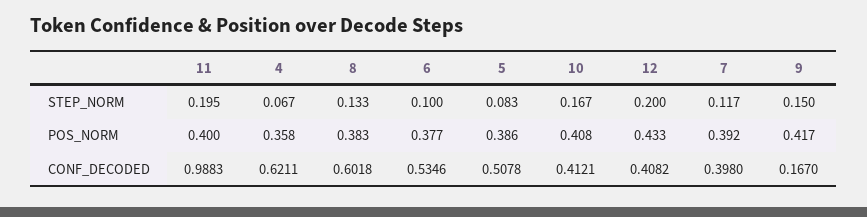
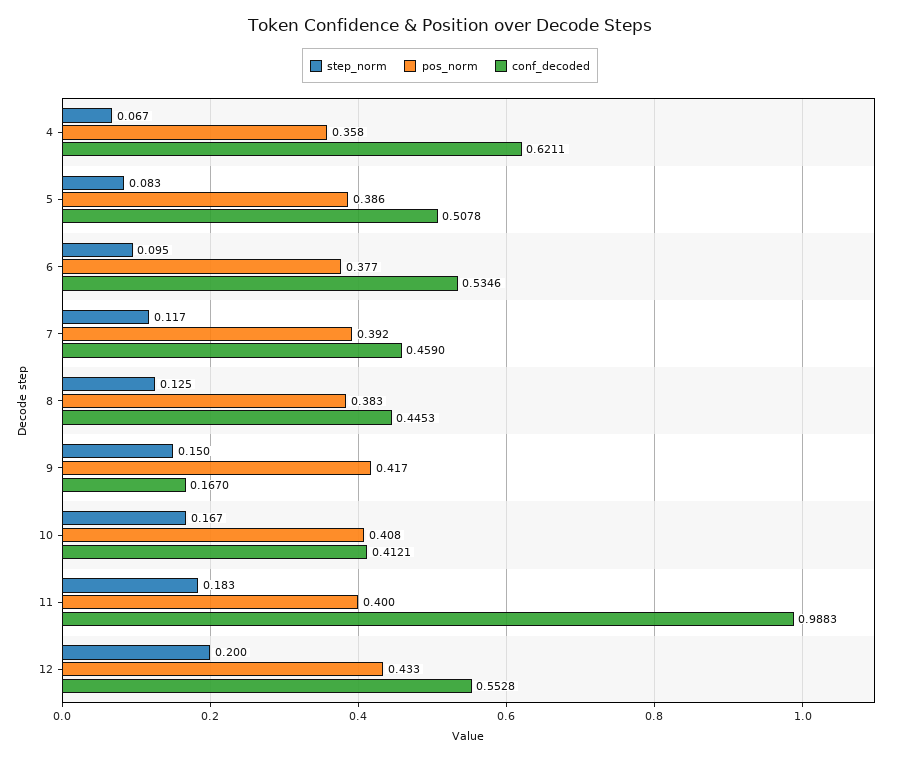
STEP_NORM, 11: 0.195 -> 0.183
STEP_NORM, 8: 0.133 -> 0.125
STEP_NORM, 6: 0.1 -> 0.095
CONF_DECODED, 8: 0.6018 -> 0.4453
CONF_DECODED, 12: 0.4082 -> 0.5528
CONF_DECODED, 7: 0.398 -> 0.459

